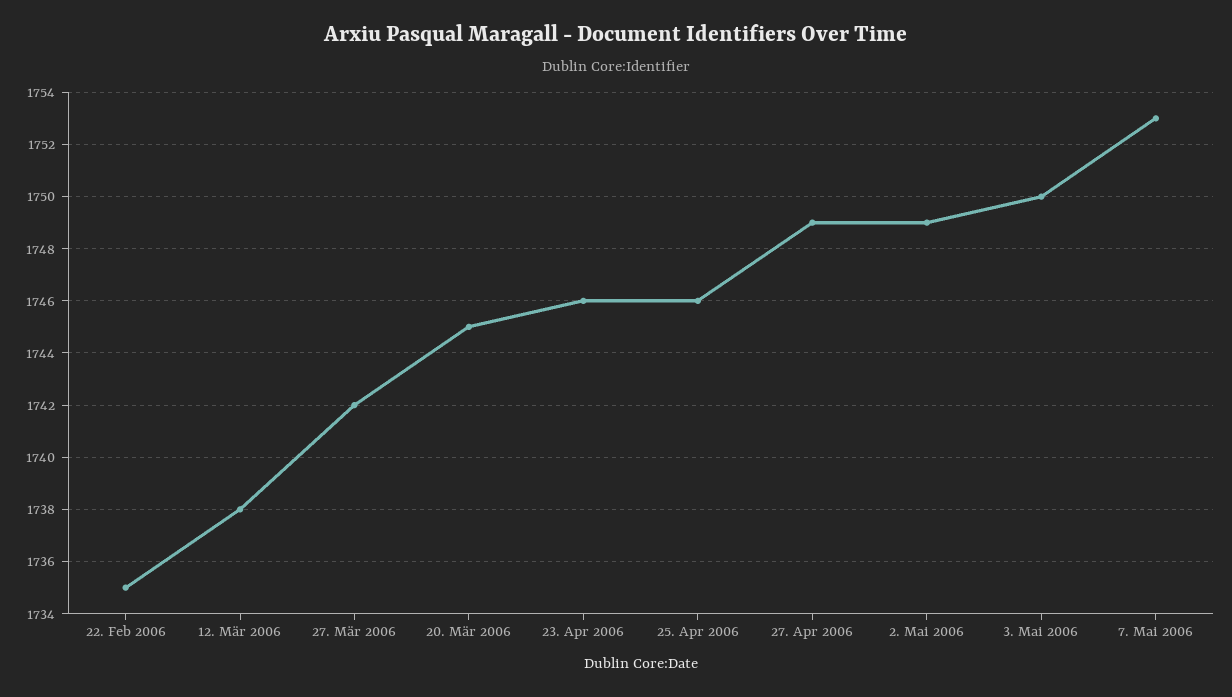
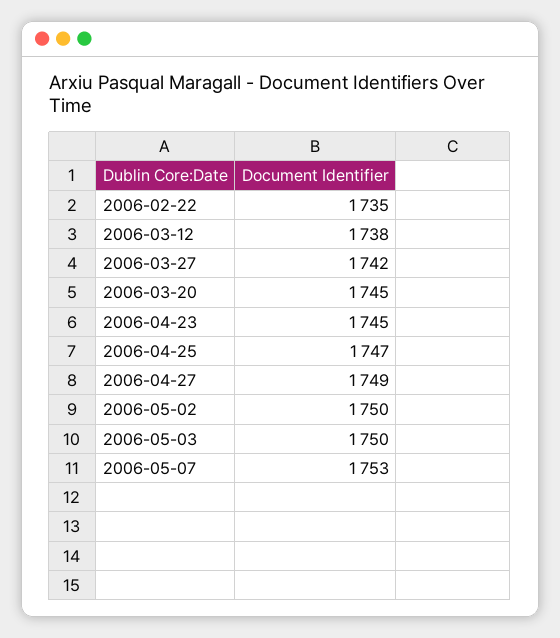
23. Apr 2006: 1746 -> 1745
25. Apr 2006: 1746 -> 1747
2. Mai 2006: 1749 -> 1750

